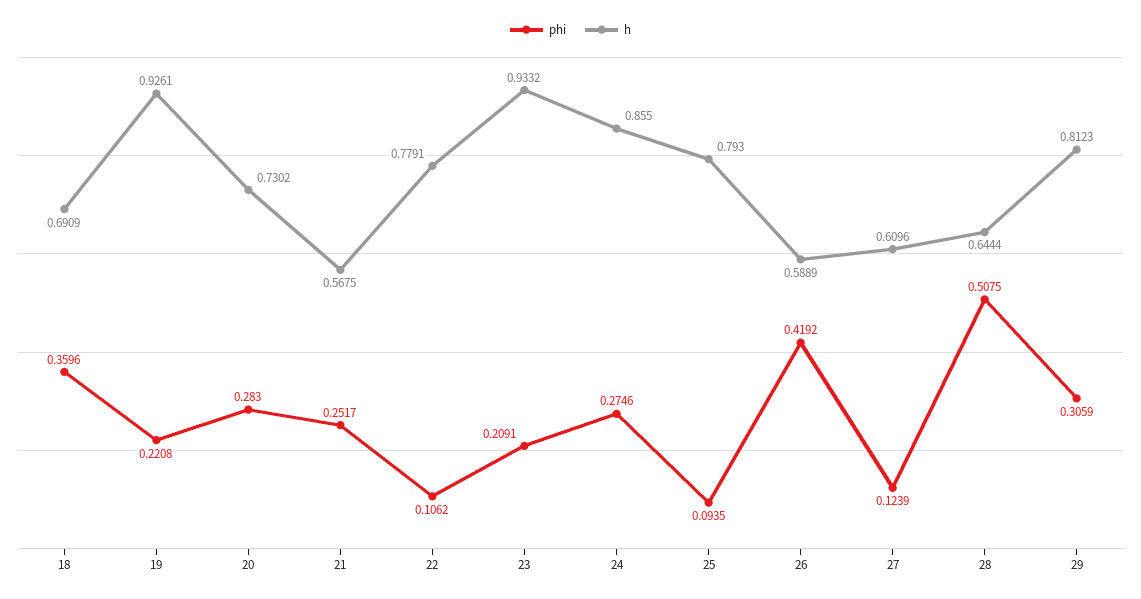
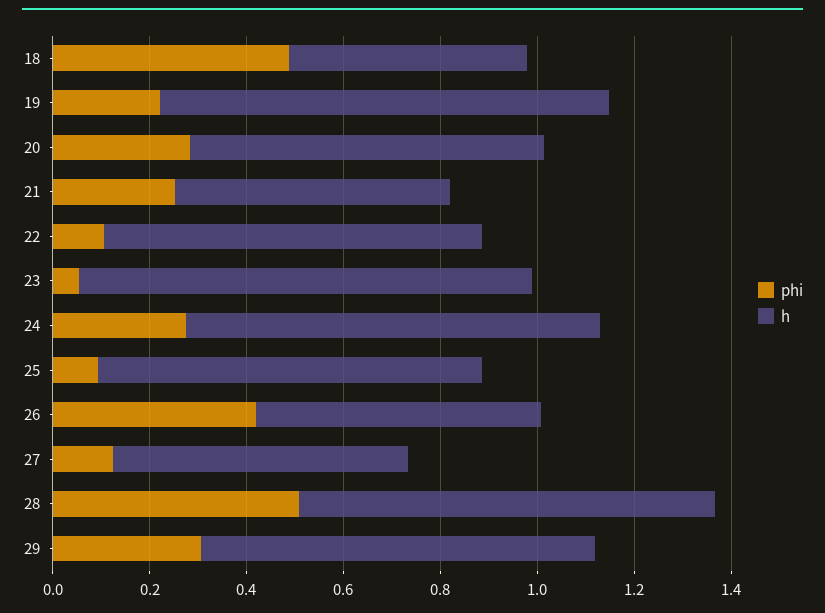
phi, 18: 0.3596 -> 0.5
h, 18: 0.6909 -> 0.5
phi, 23: 0.2091 -> 0.05
h, 28: 0.6444 -> 0.85

